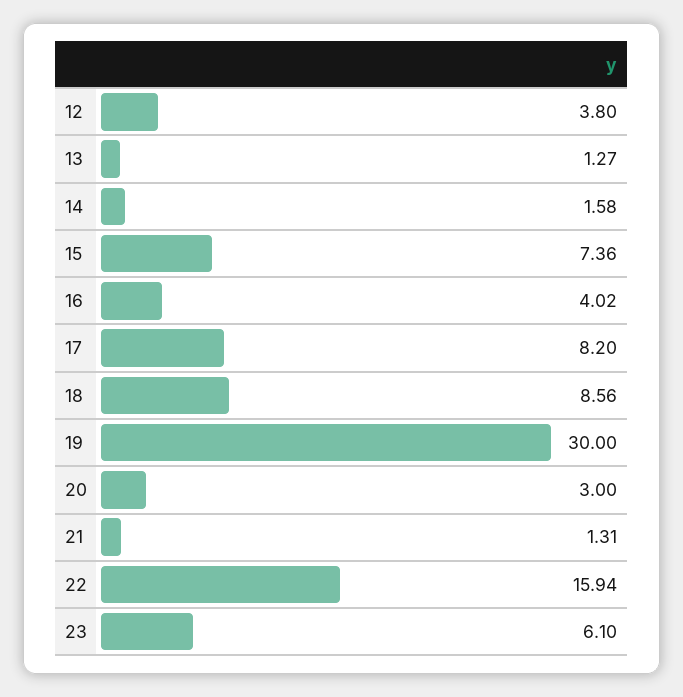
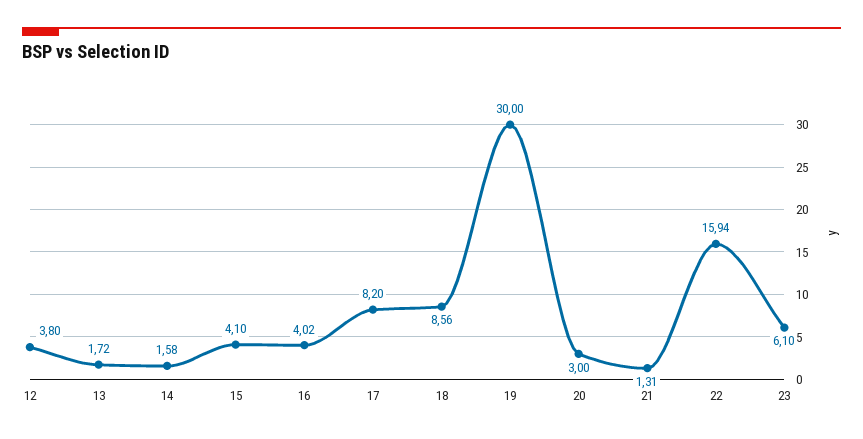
13: 1.27 -> 1.72
15: 7.36 -> 4.1

